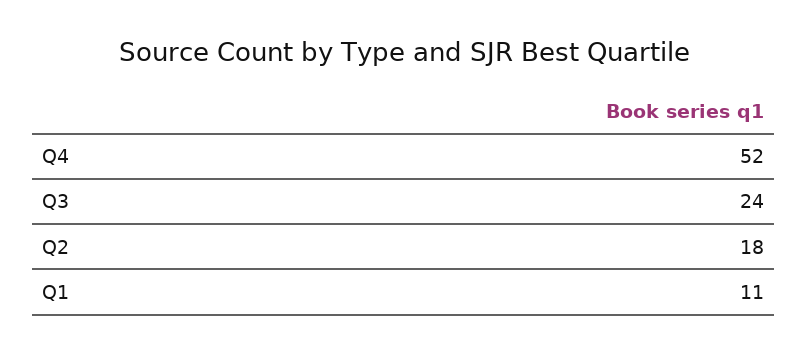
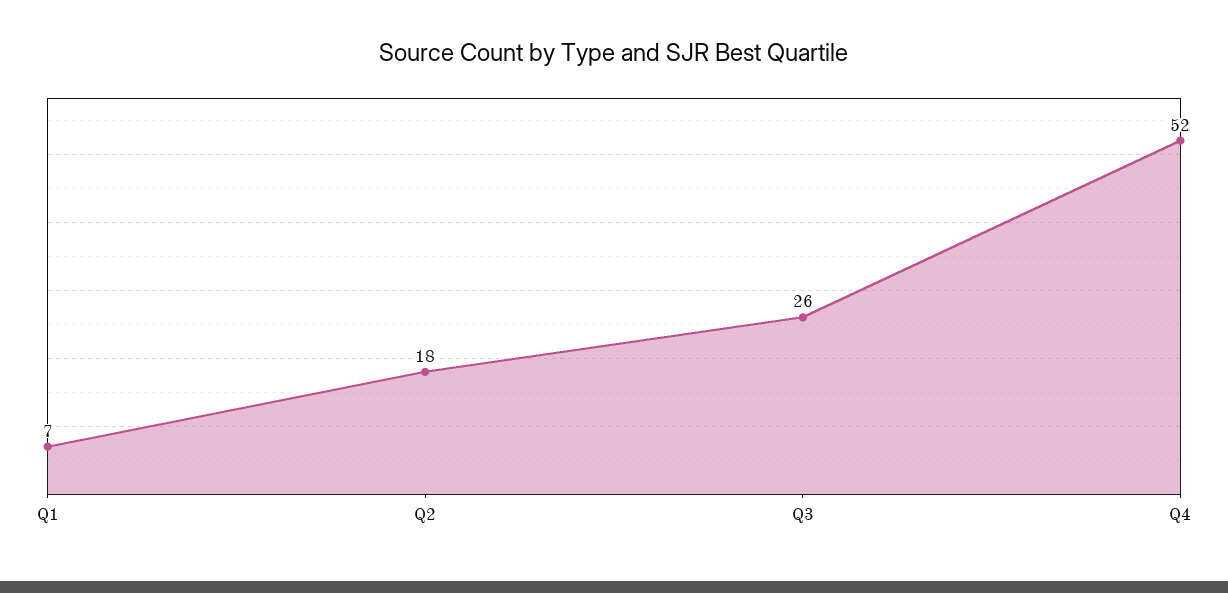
Q3: 24 -> 26
Q1: 11 -> 7

